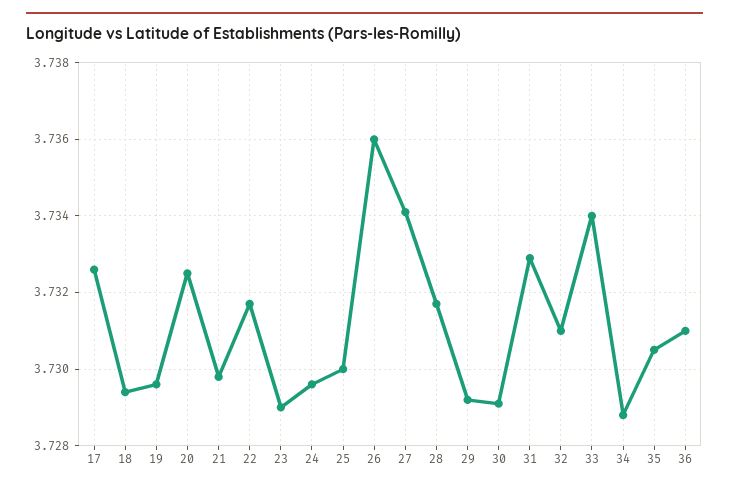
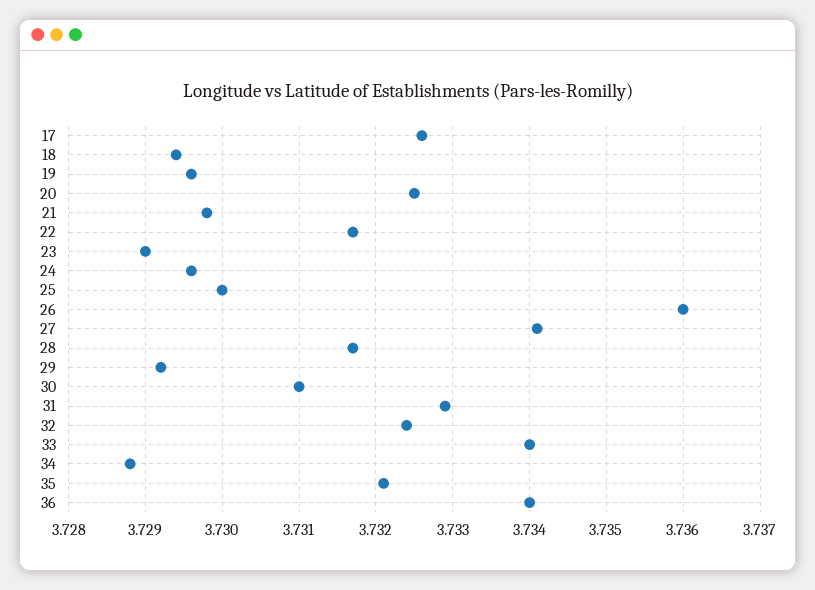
30: 3.729 -> 3.731
32: 3.731 -> 3.7324
35: 3.7305 -> 3.7321
36: 3.731 -> 3.734

